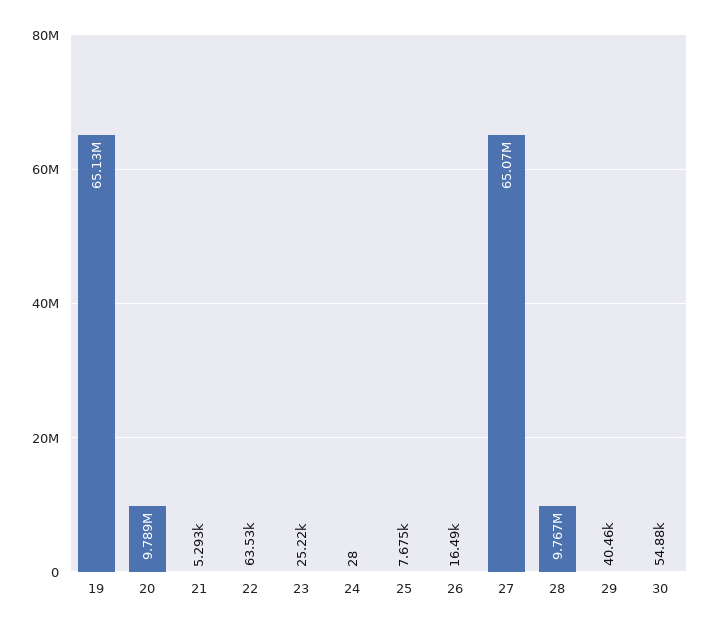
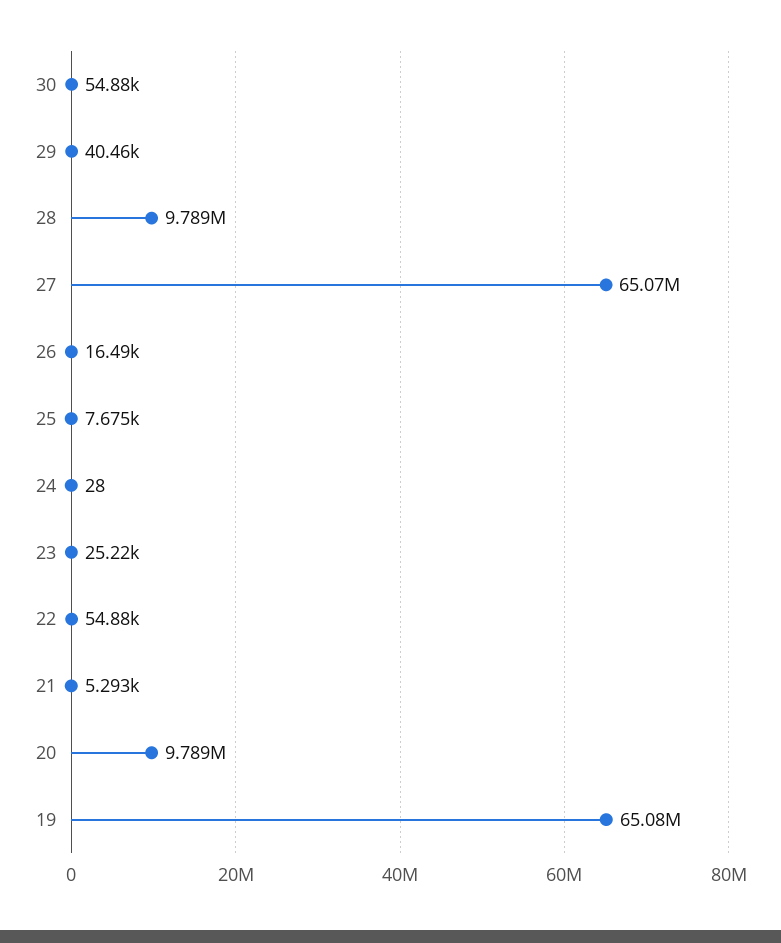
19: 65130000 -> 65080000
22: 63530 -> 54880
28: 9767000 -> 9789000

